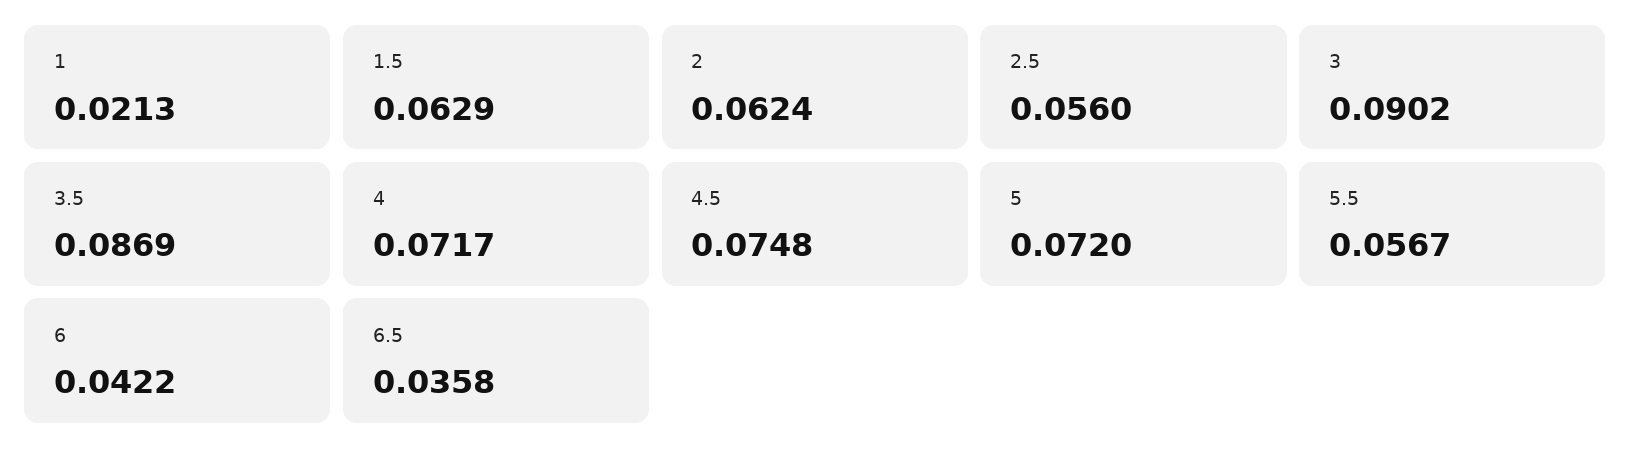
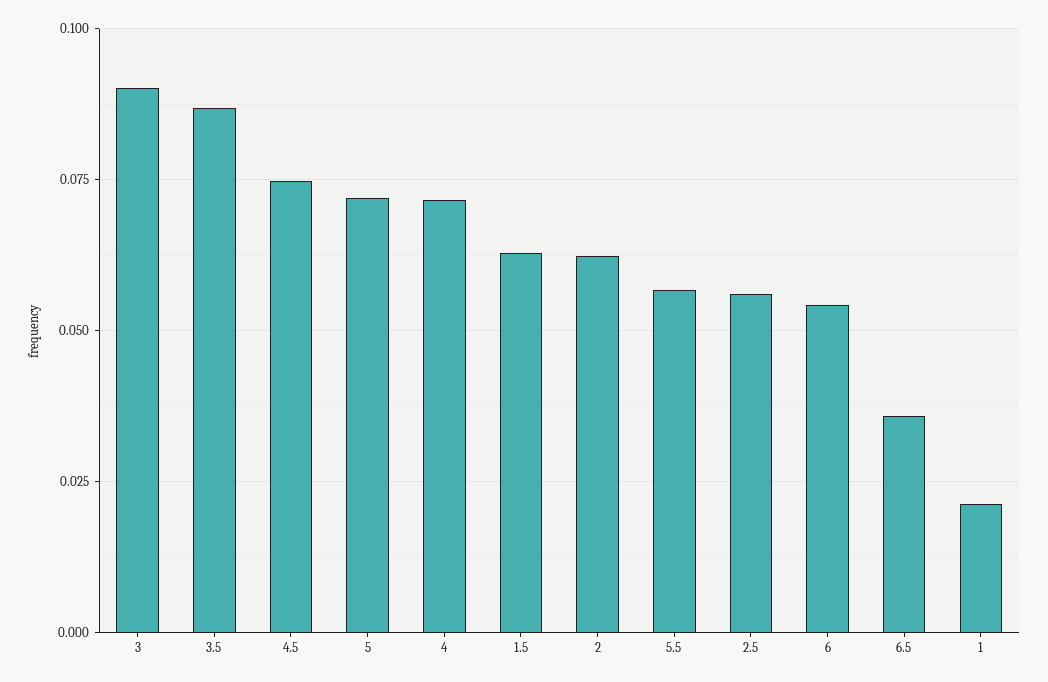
6: 0.0422 -> 0.055

